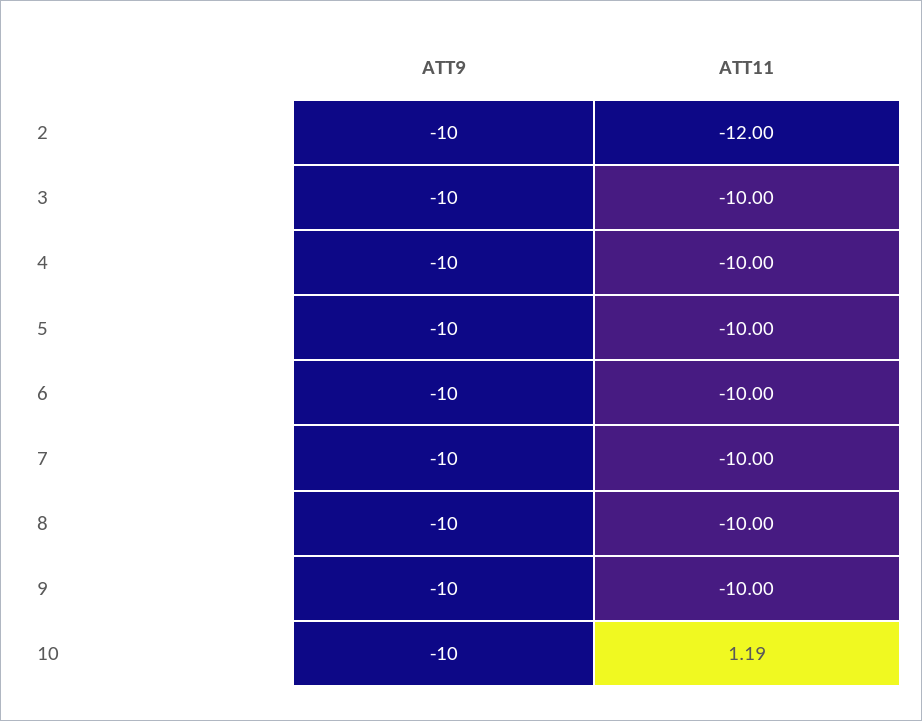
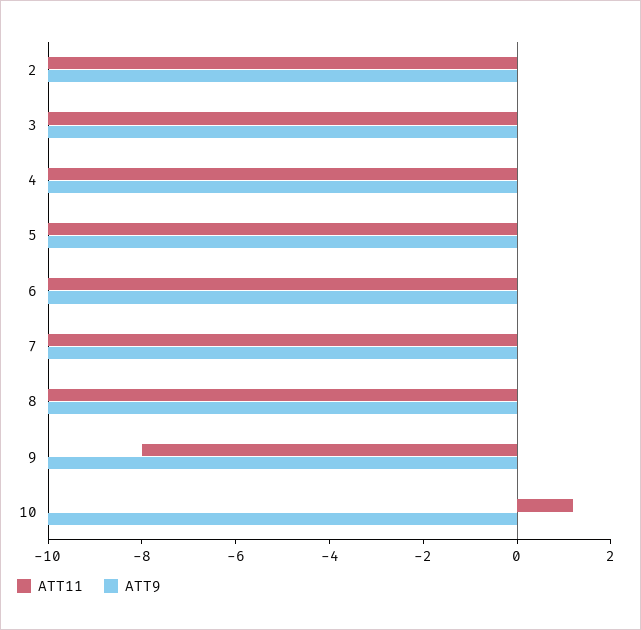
ATT11, 2: -12 -> -10
ATT11, 9: -10 -> -8

